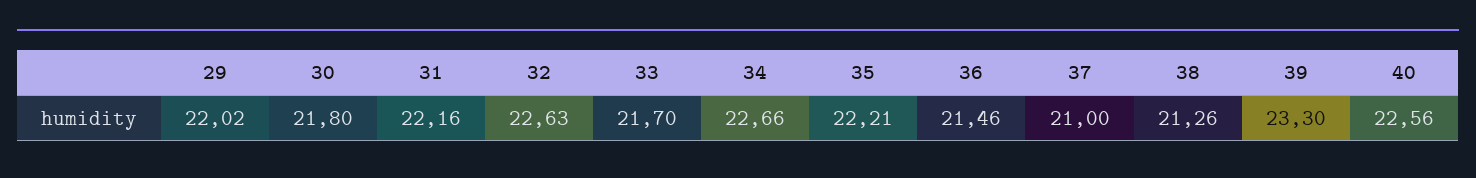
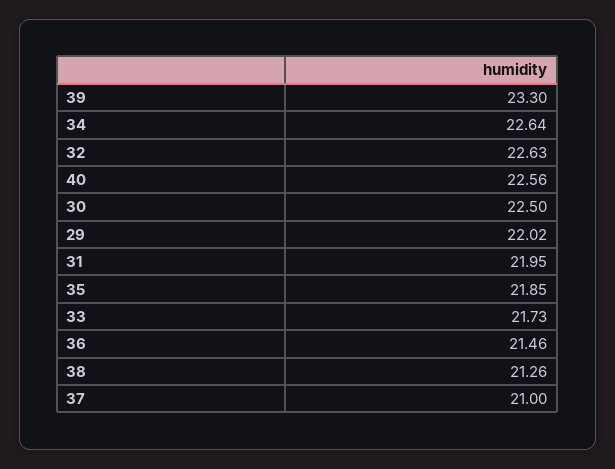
30: 21.8 -> 22.5
31: 22.16 -> 21.95
33: 21.7 -> 21.73
34: 22.66 -> 22.64
35: 22.21 -> 21.85

